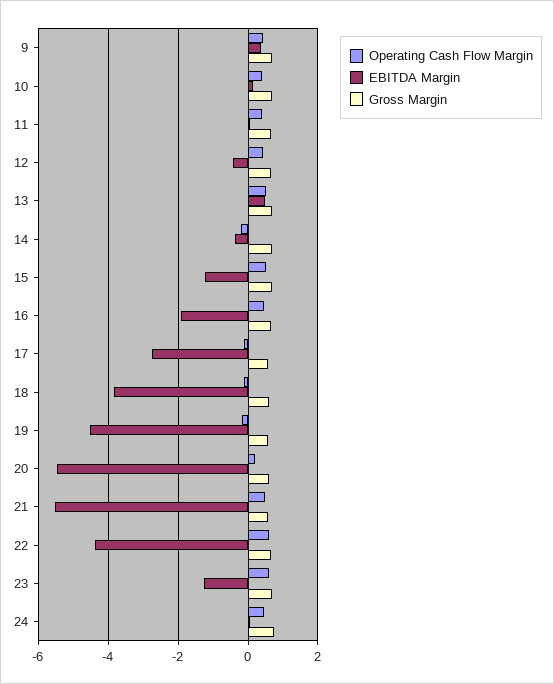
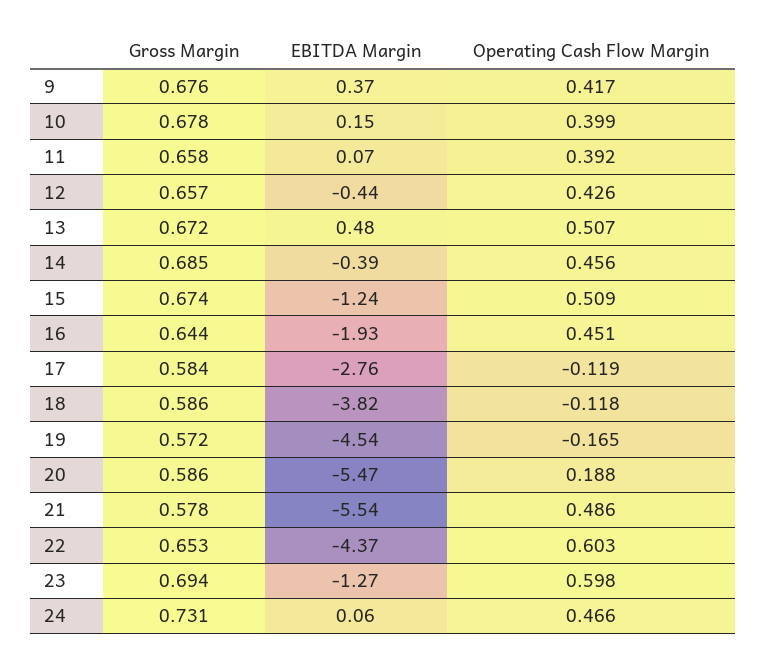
Operating Cash Flow Margin, 14: -0.2 -> 0.456

